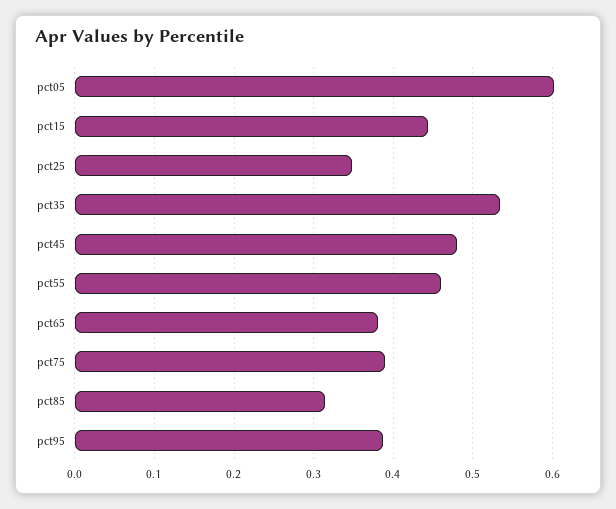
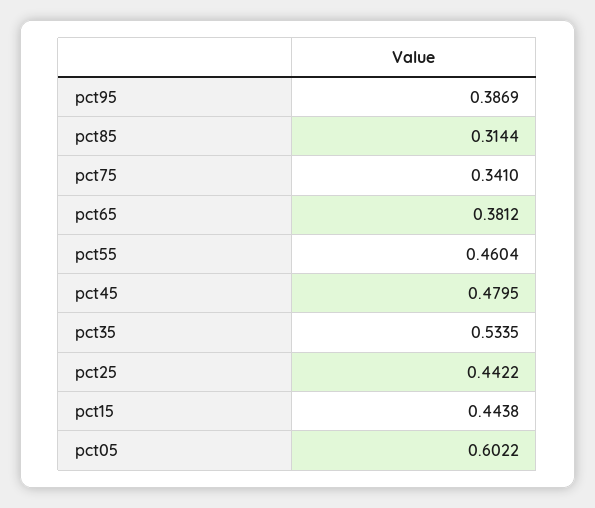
pct25: 0.35 -> 0.4422
pct75: 0.39 -> 0.341

